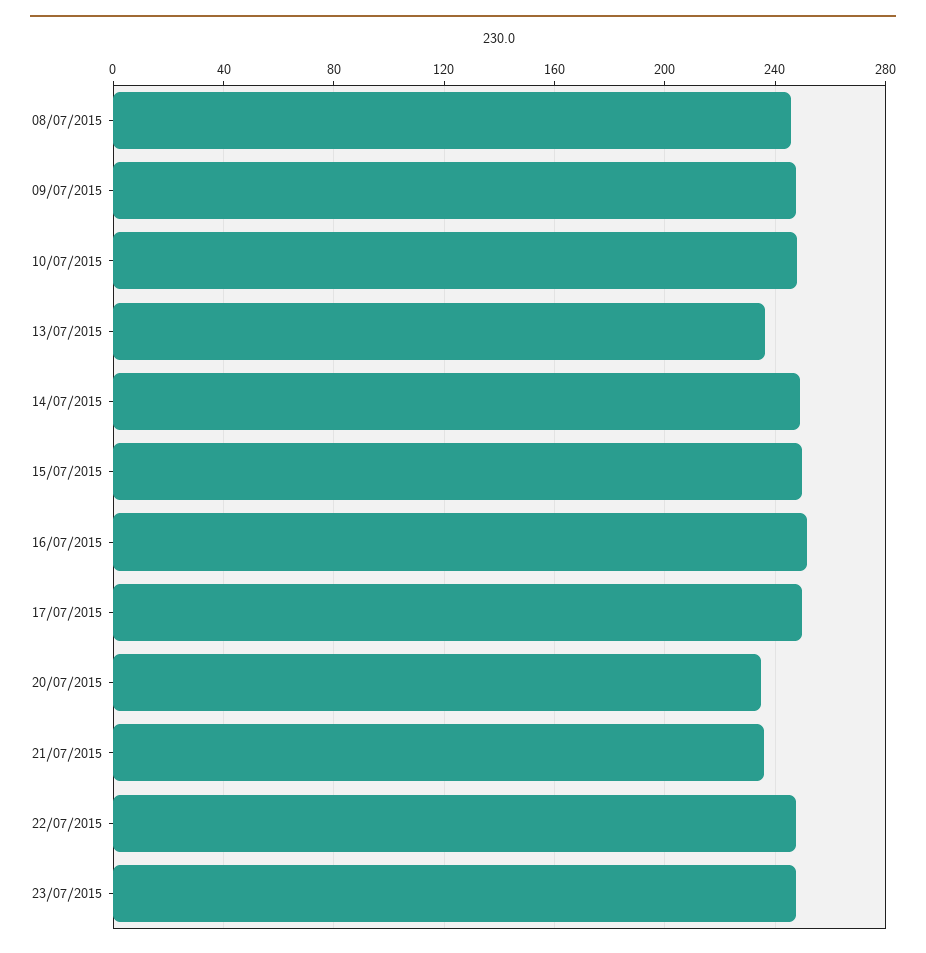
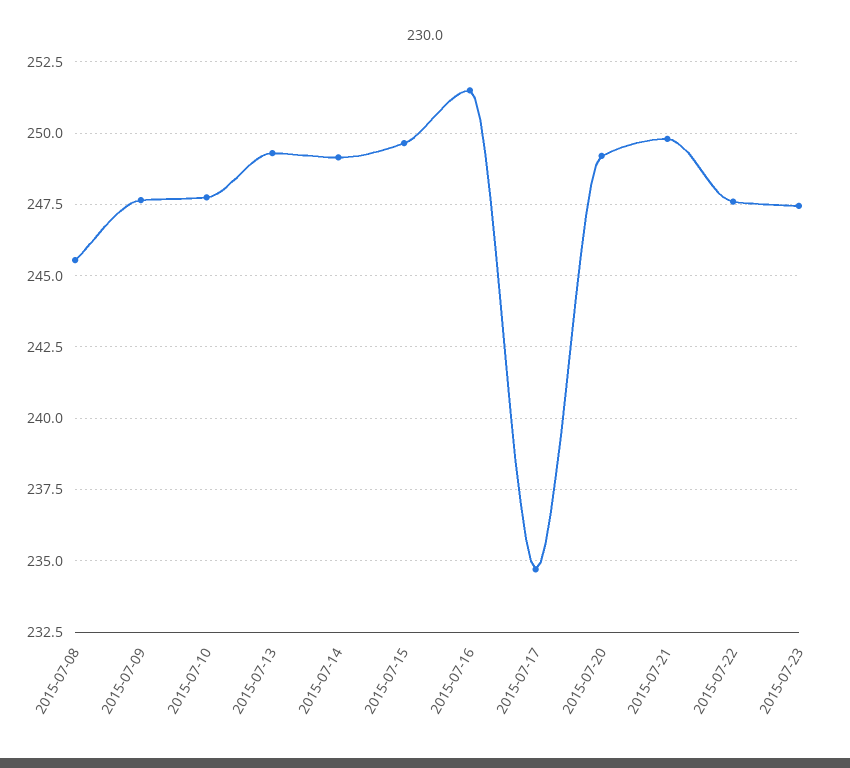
13/07/2015: 235 -> 249.25
17/07/2015: 250 -> 234.75
20/07/2015: 235 -> 249.25
21/07/2015: 235 -> 249.75

